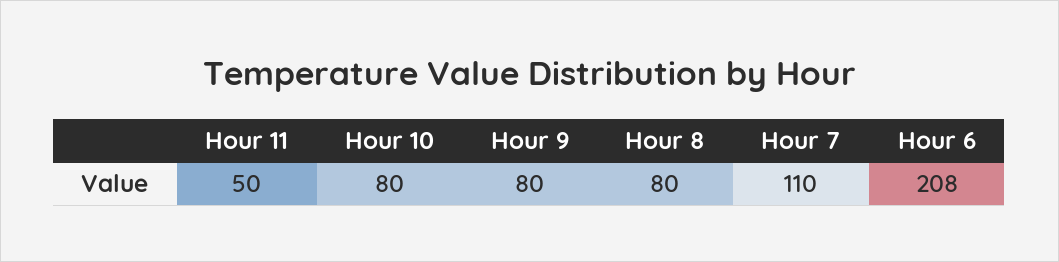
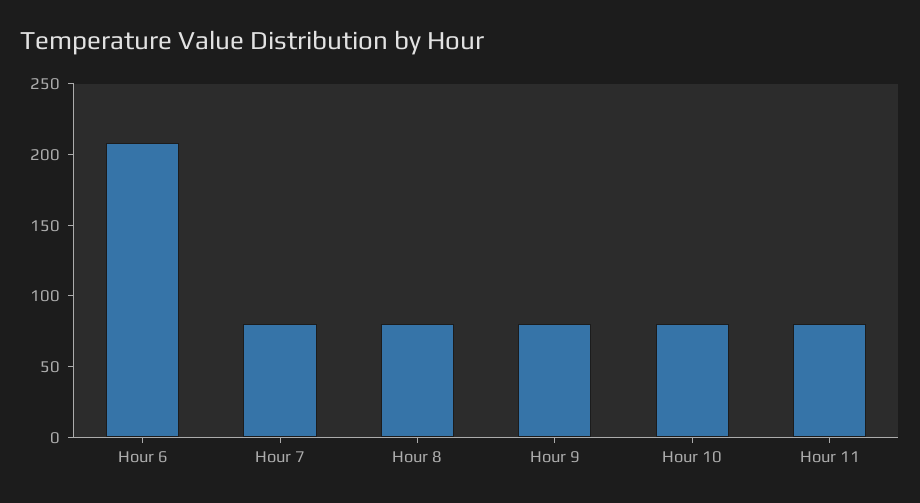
Hour 11: 50 -> 80
Hour 7: 110 -> 80

